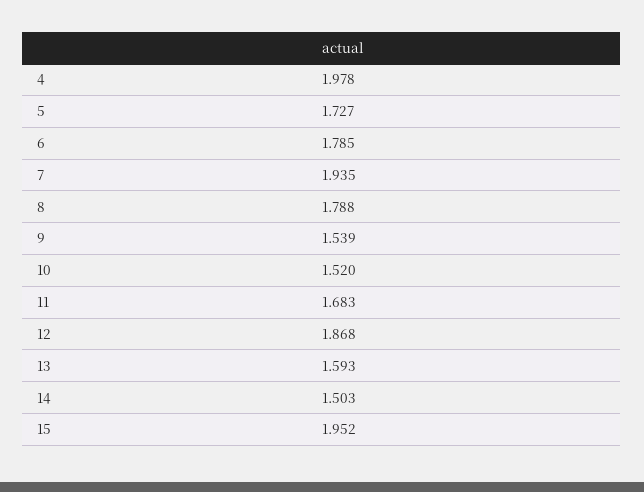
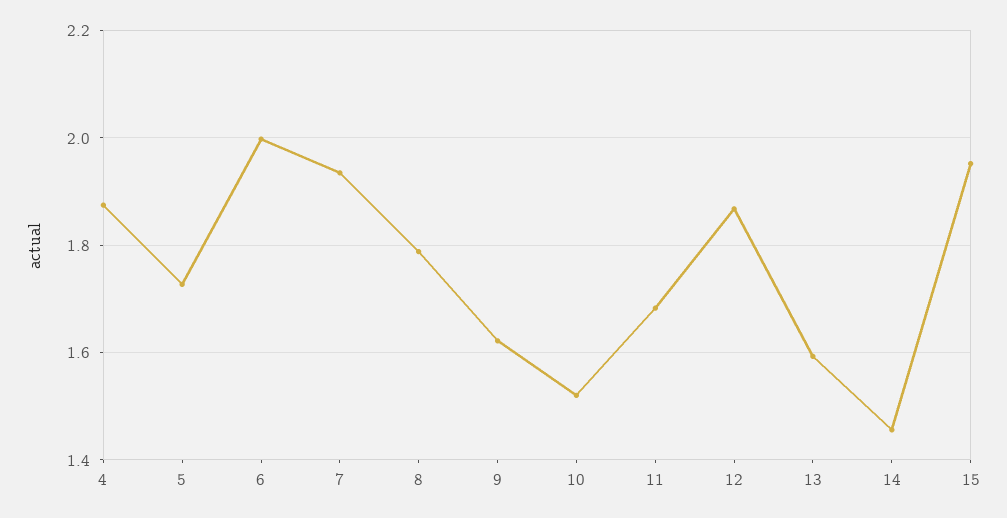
4: 1.978 -> 1.88
6: 1.785 -> 2
9: 1.539 -> 1.62
14: 1.503 -> 1.46

